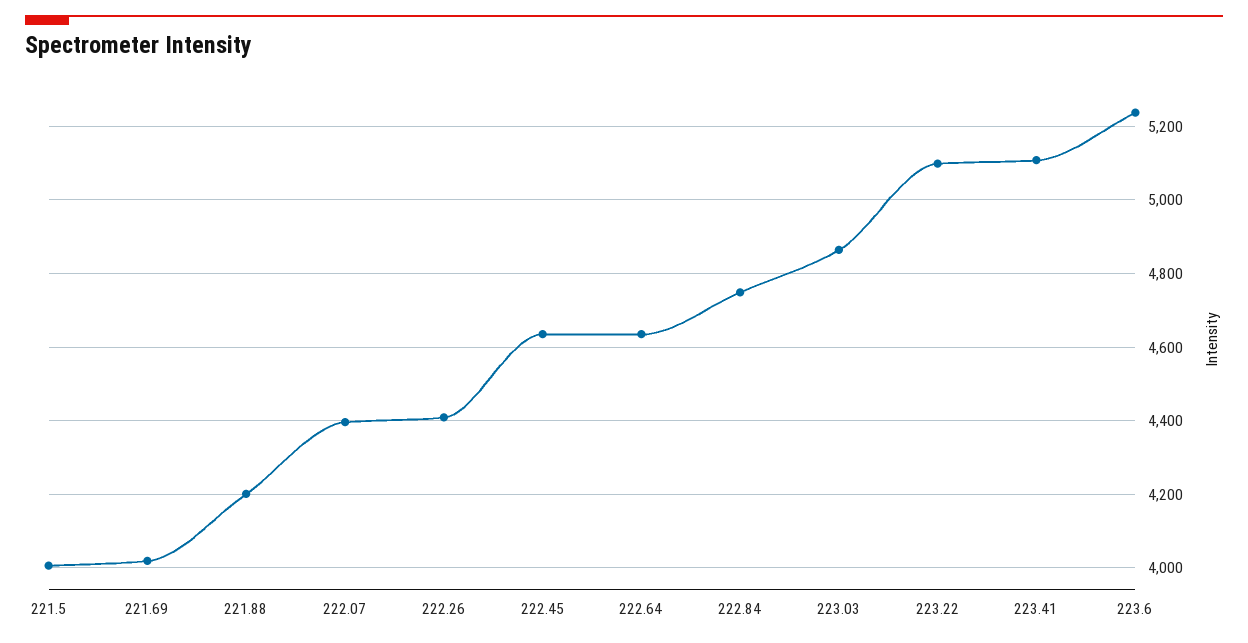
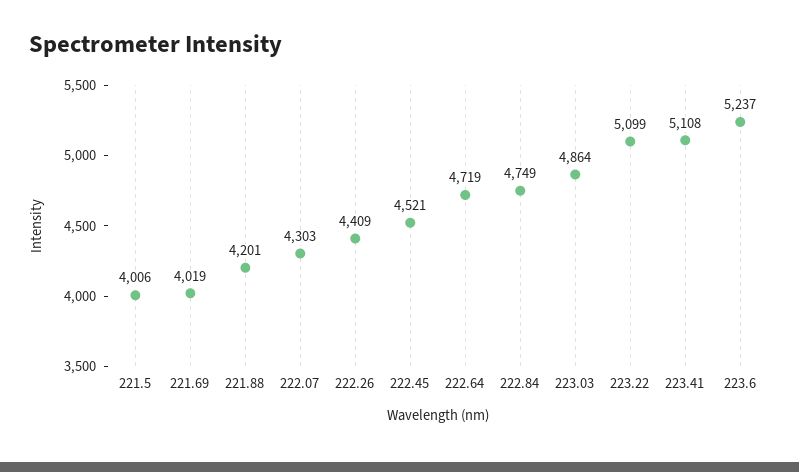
222.07: 4400 -> 4303
222.45: 4640 -> 4521
222.64: 4640 -> 4719

